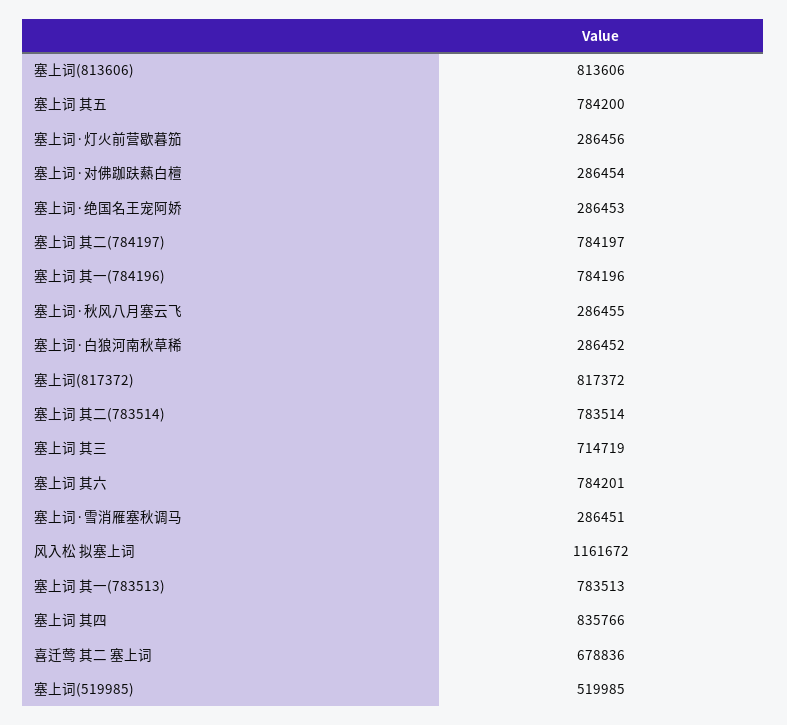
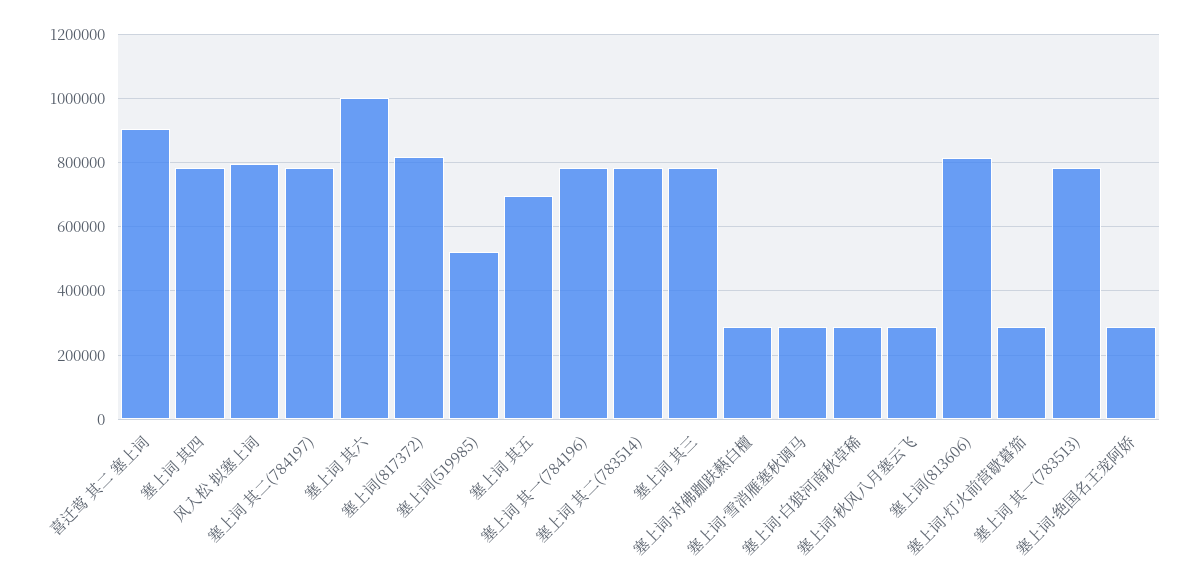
塞上词 其五: 784200 -> 700000
塞上词 其三: 714719 -> 780000
塞上词 其六: 784201 -> 1000000
风入松 拟塞上词: 1161672 -> 800000
塞上词 其四: 835766 -> 780000
喜迁莺 其二 塞上词: 678836 -> 900000

